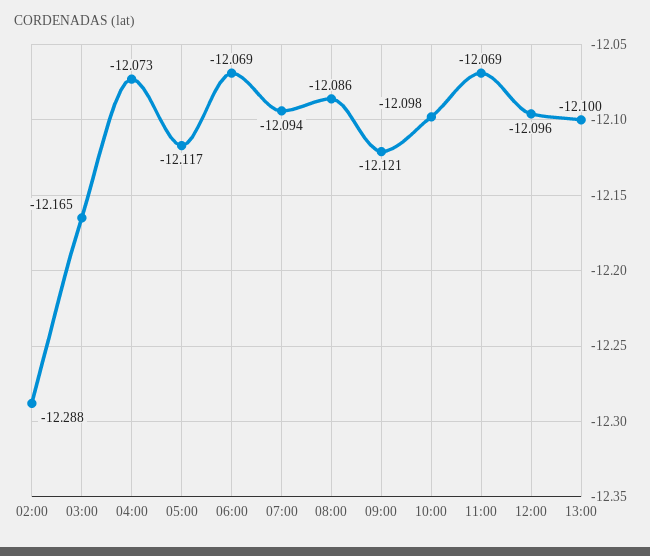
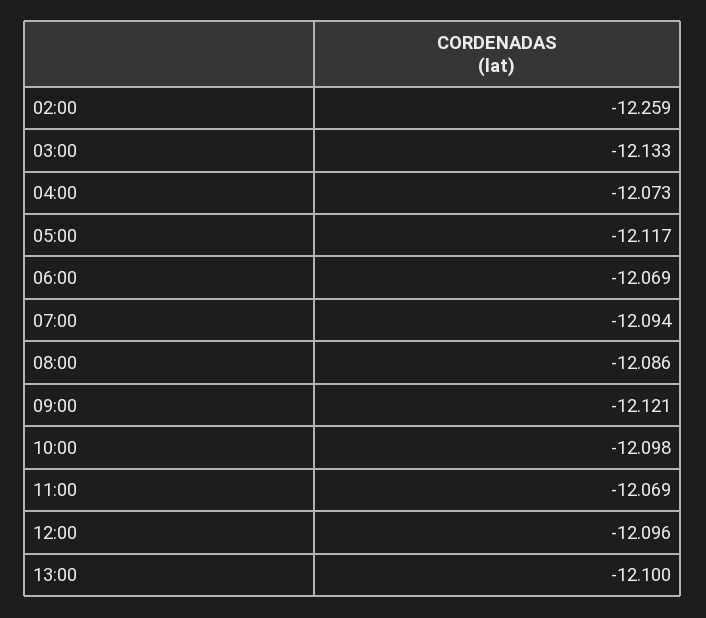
02:00: -12.288 -> -12.259
03:00: -12.165 -> -12.133

